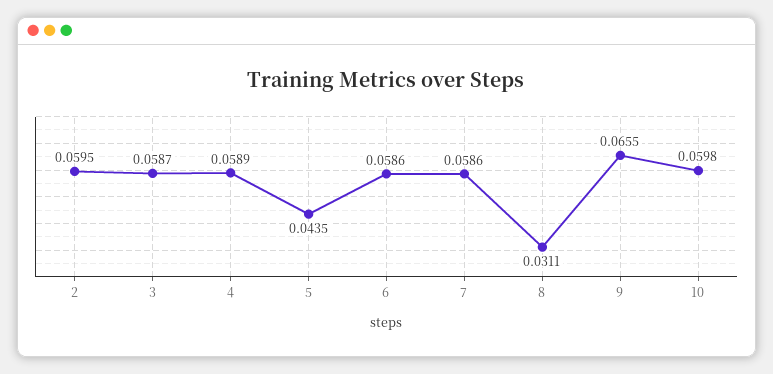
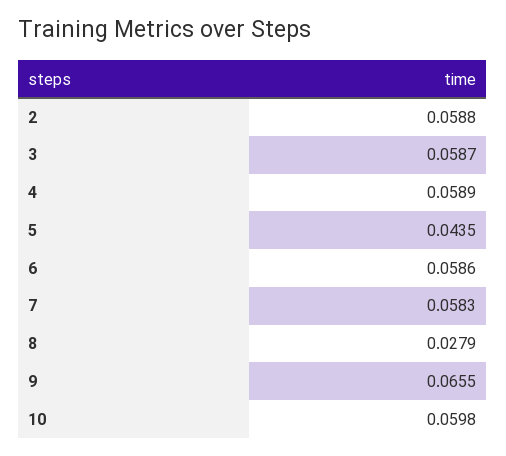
2: 0.0595 -> 0.0588
7: 0.0586 -> 0.0583
8: 0.0311 -> 0.0279

